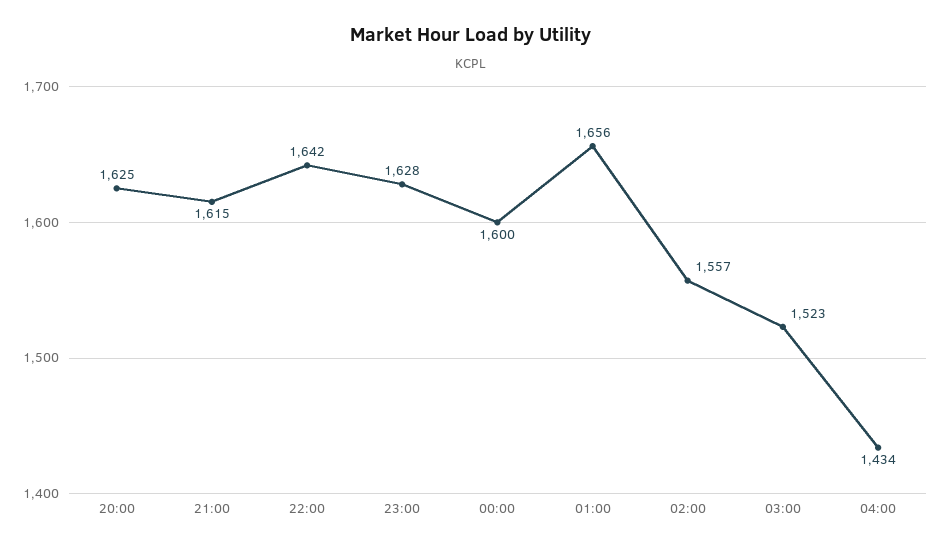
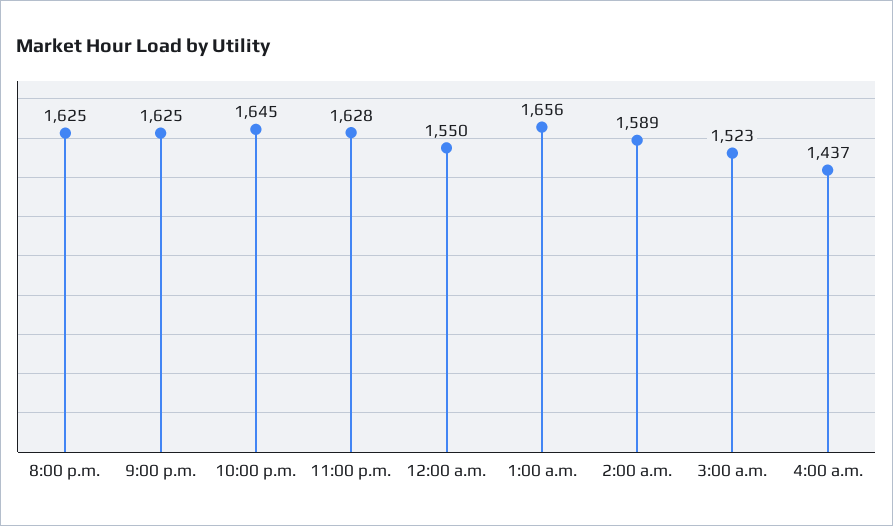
21:00: 1615 -> 1625
22:00: 1642 -> 1645
00:00: 1600 -> 1550
02:00: 1557 -> 1589
04:00: 1434 -> 1437

